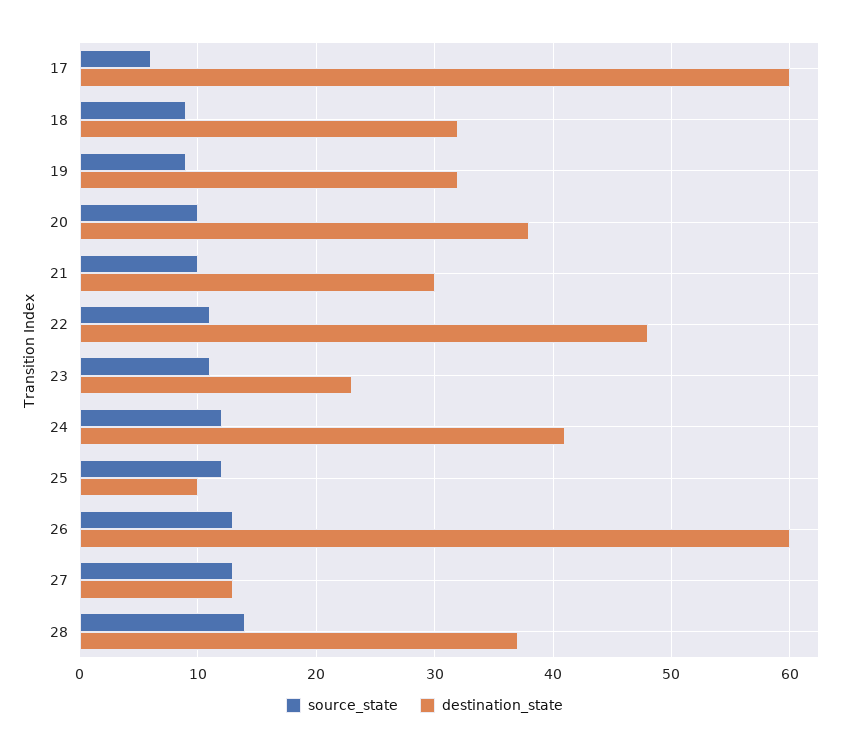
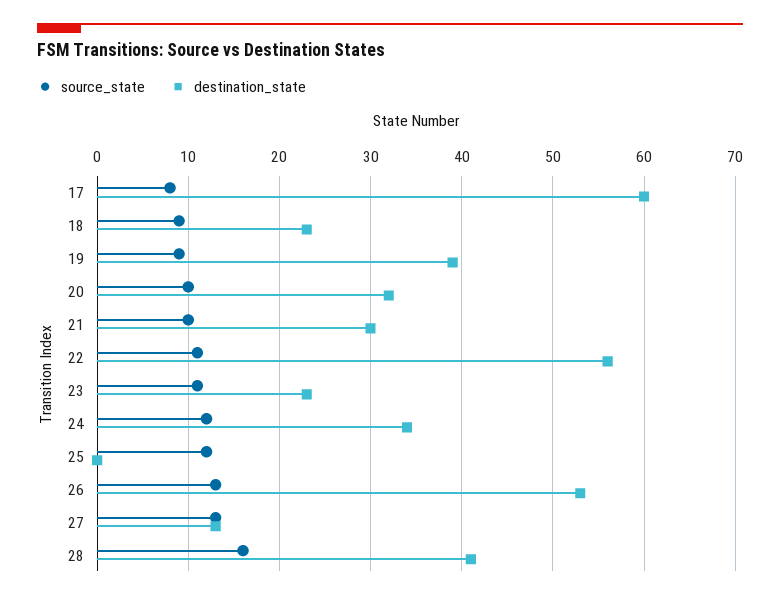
source_state, 17: 6 -> 8
destination_state, 18: 32 -> 23
destination_state, 19: 32 -> 39
destination_state, 20: 38 -> 32
destination_state, 22: 48 -> 56
destination_state, 24: 41 -> 34
destination_state, 25: 10 -> 0
destination_state, 26: 60 -> 53
source_state, 28: 14 -> 16
destination_state, 28: 37 -> 41

